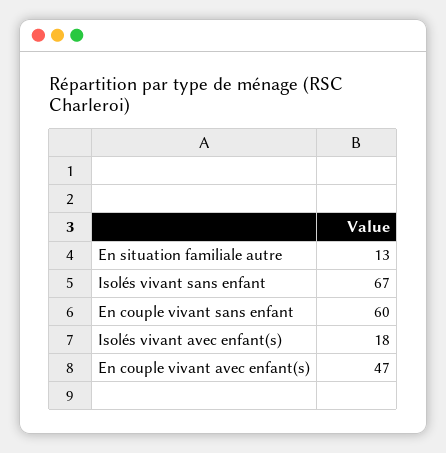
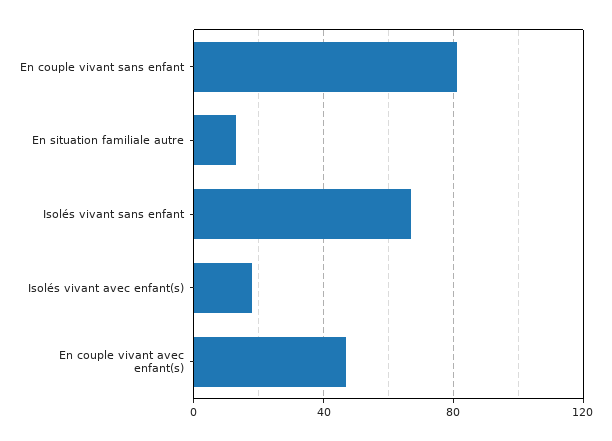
En couple vivant sans enfant: 60 -> 80

